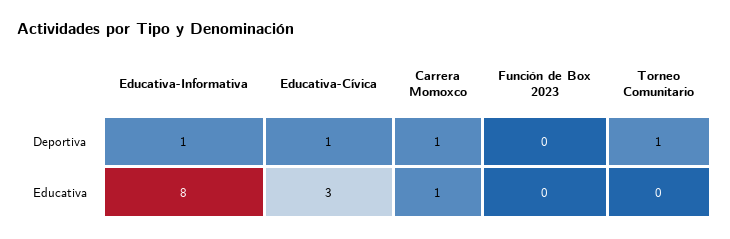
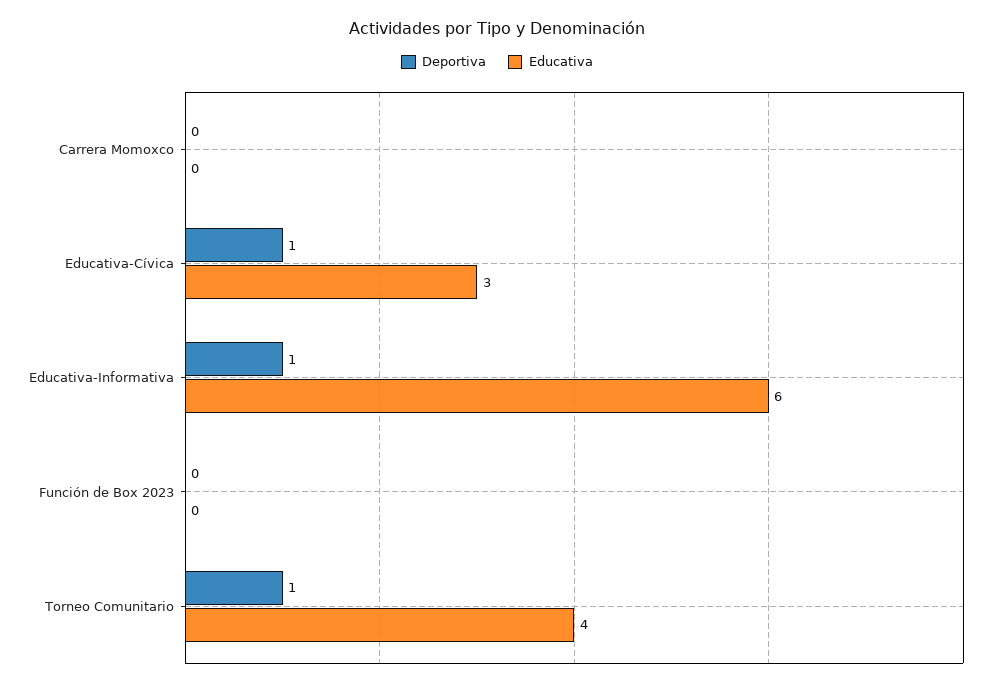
Deportiva, Carrera Momoxco: 1 -> 0
Educativa, Educativa-Informativa: 8 -> 6
Educativa, Carrera Momoxco: 1 -> 0
Educativa, Torneo Comunitario: 0 -> 4

